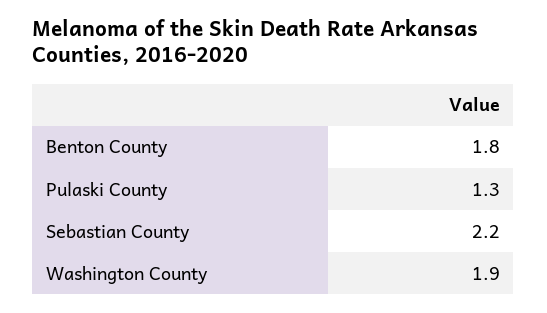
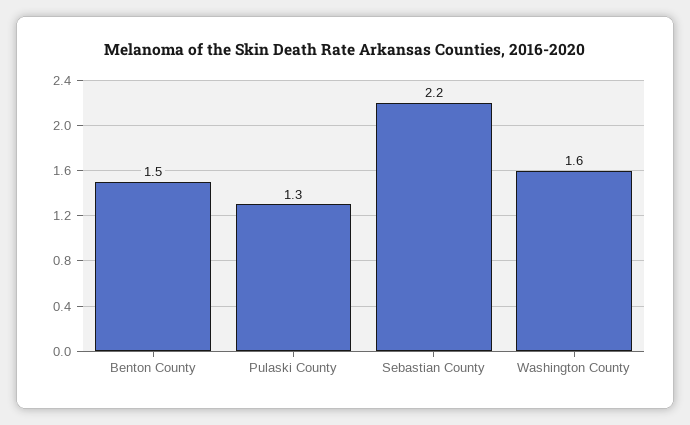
Benton County: 1.8 -> 1.5
Washington County: 1.9 -> 1.6

